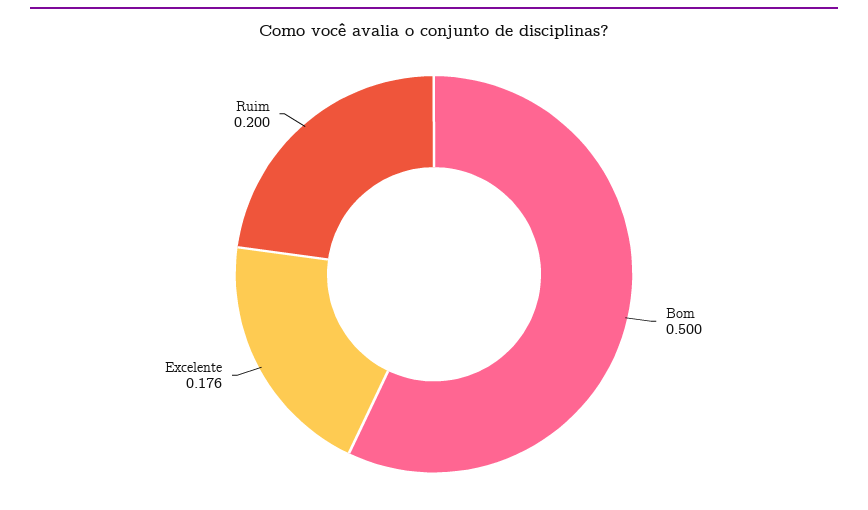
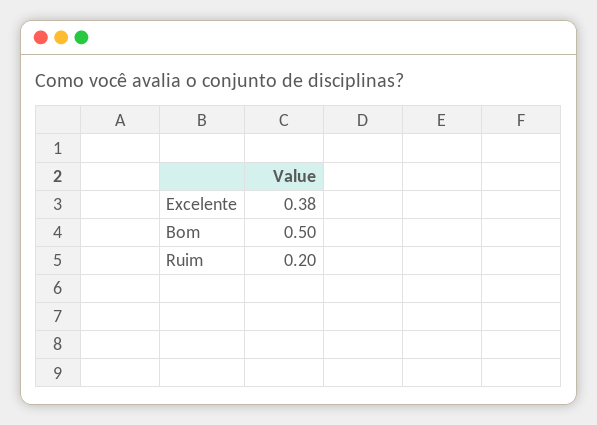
Excelente: 0.176 -> 0.38

